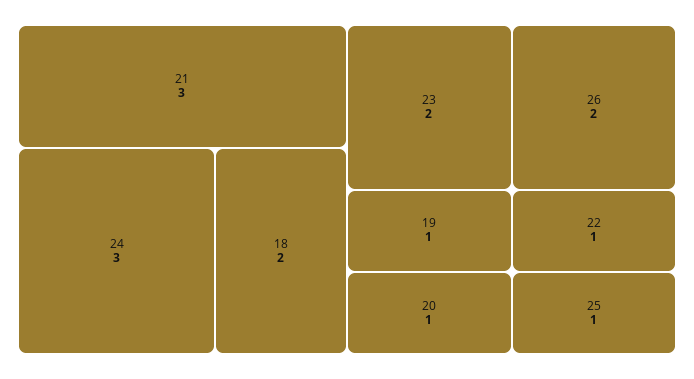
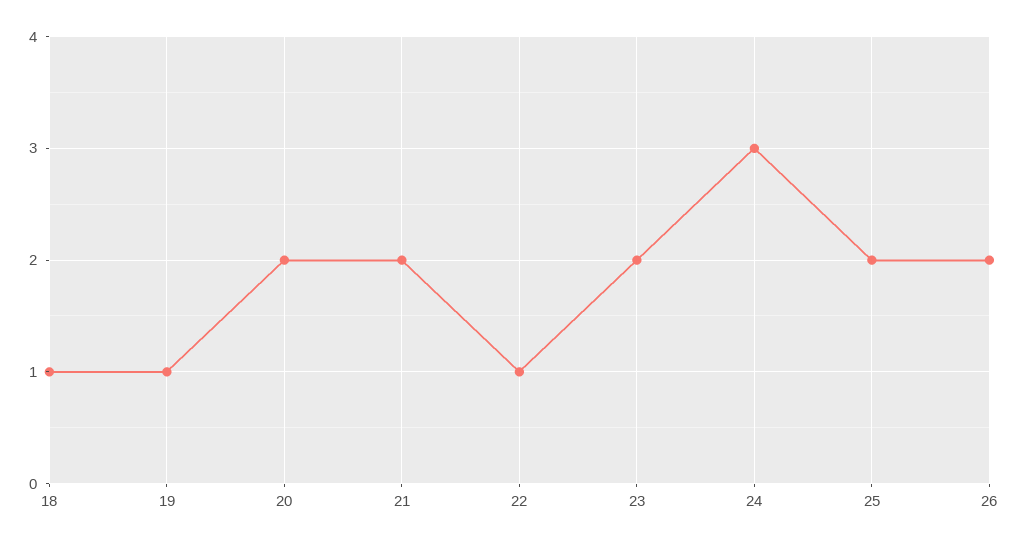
21: 3 -> 2
18: 2 -> 1
20: 1 -> 2
25: 1 -> 2

